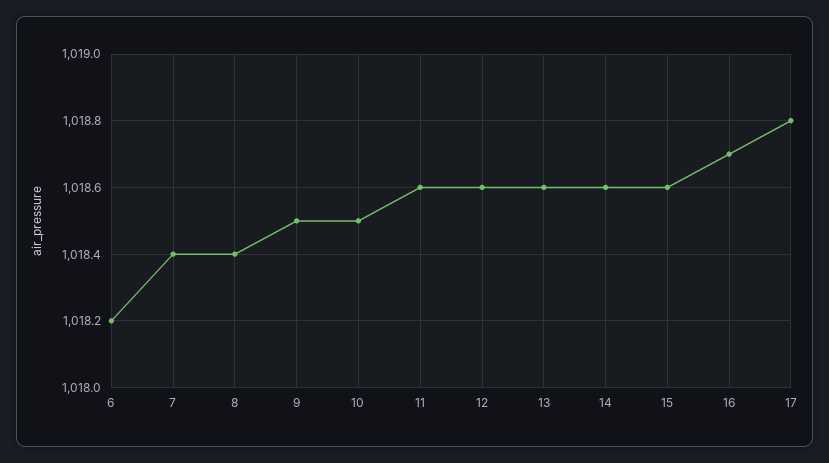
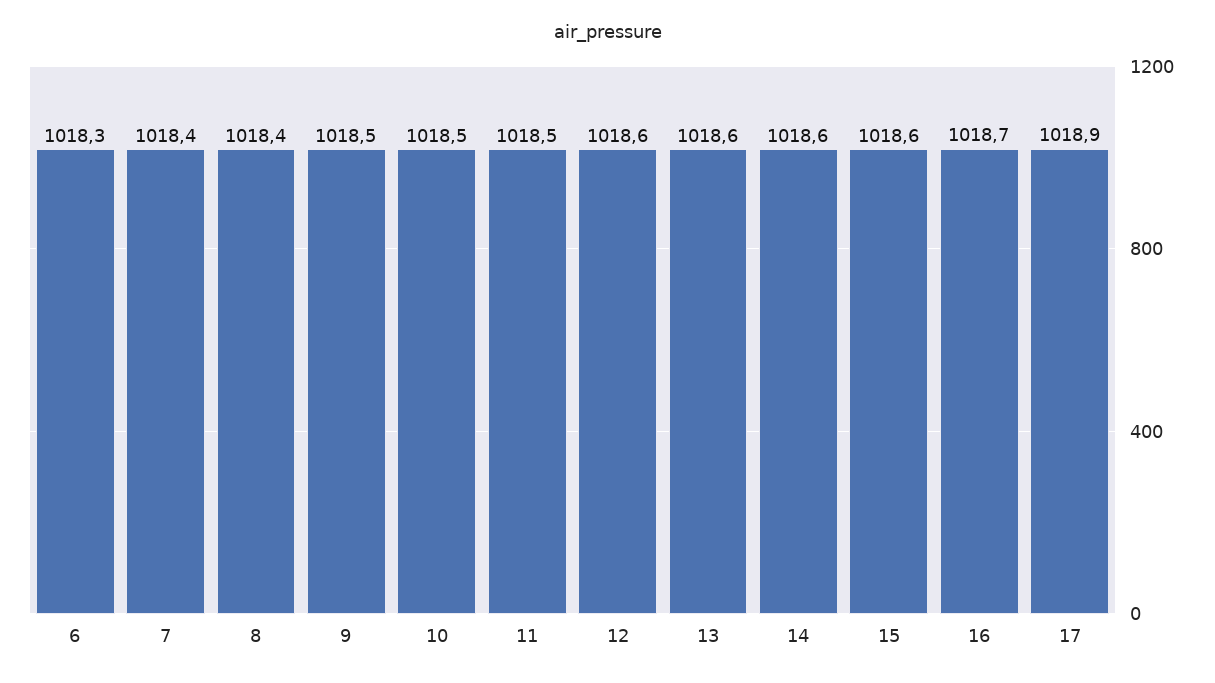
6: 1018.2 -> 1018.3
11: 1018.6 -> 1018.5
17: 1018.8 -> 1018.9

